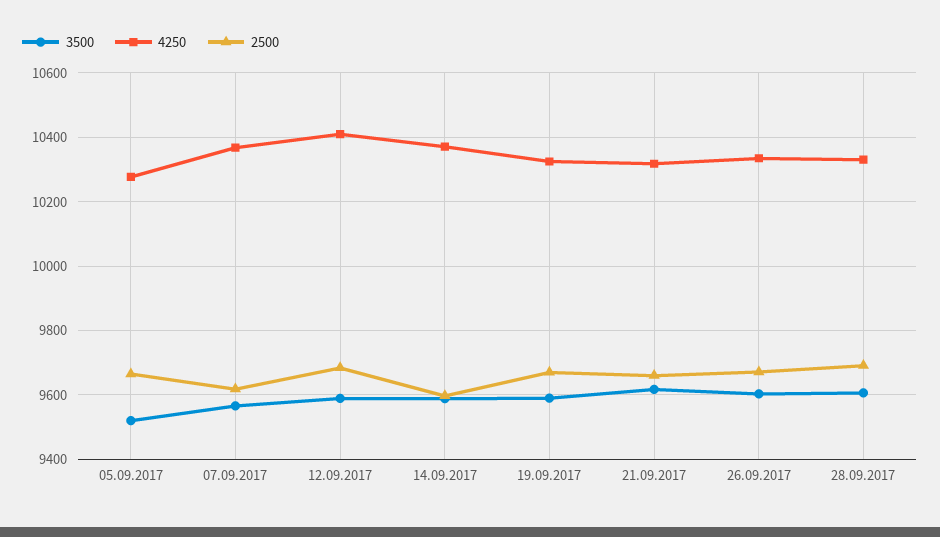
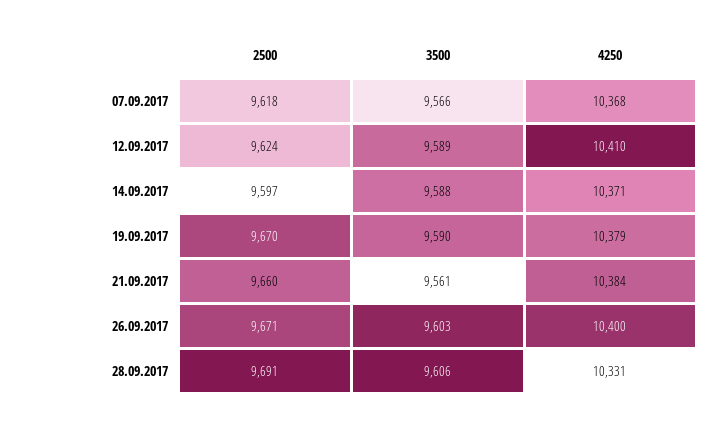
3500, 05.09.2017: 9520 -> none
4250, 05.09.2017: 10280 -> none
2500, 05.09.2017: 9660 -> none
2500, 12.09.2017: 9680 -> 9624
4250, 19.09.2017: 10320 -> 10379
3500, 21.09.2017: 9620 -> 9561
4250, 21.09.2017: 10320 -> 10384
4250, 26.09.2017: 10340 -> 10400

